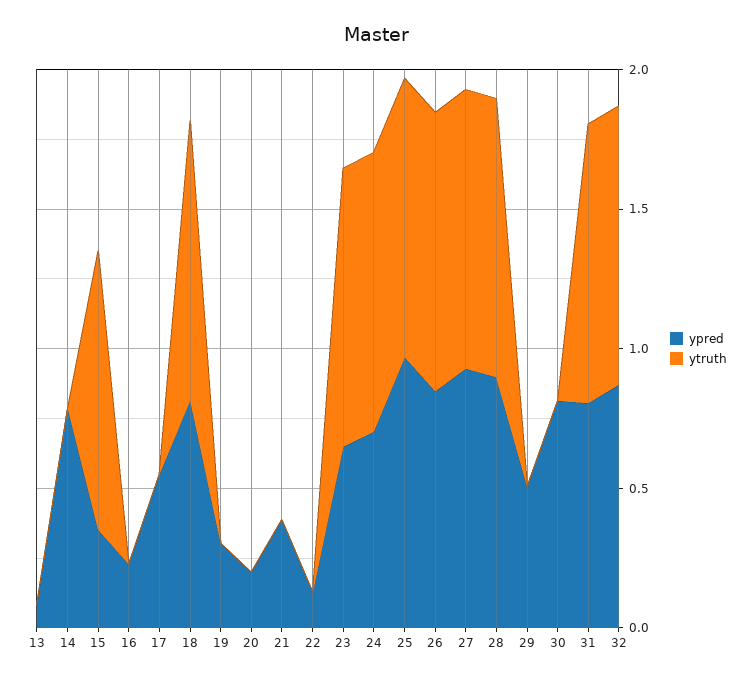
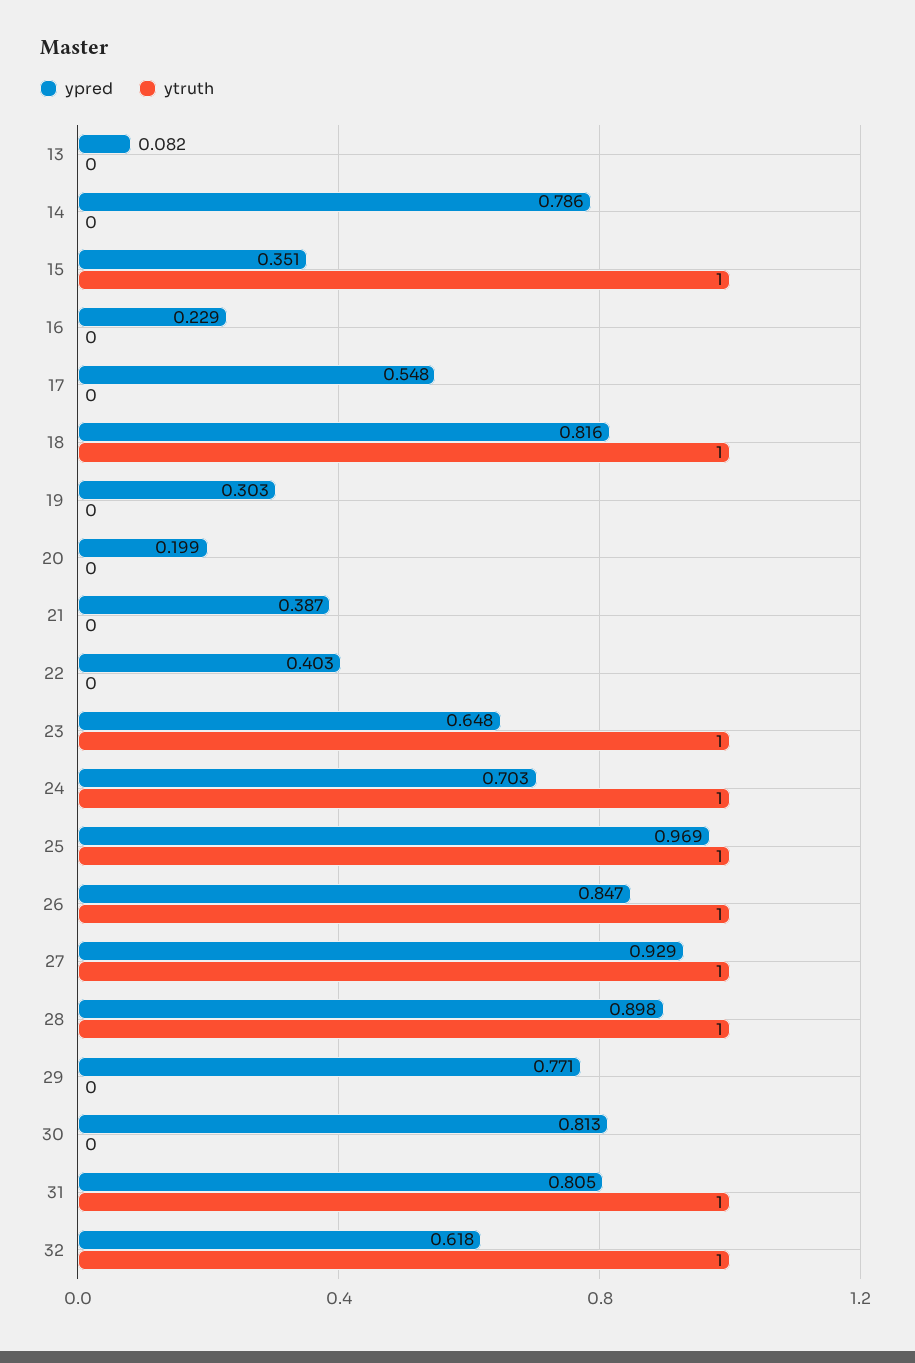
ypred, 22: 0.1 -> 0.403
ypred, 29: 0.5 -> 0.771
ypred, 32: 0.9 -> 0.618

